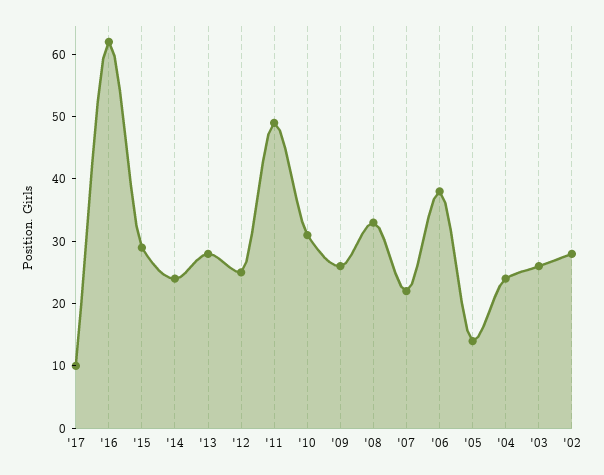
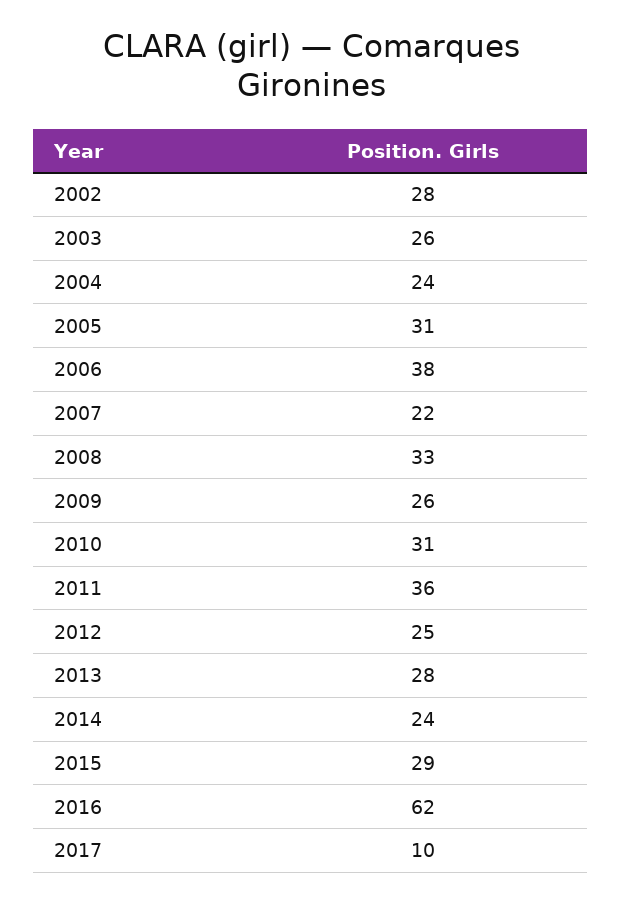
'11: 50 -> 36
'05: 15 -> 31

